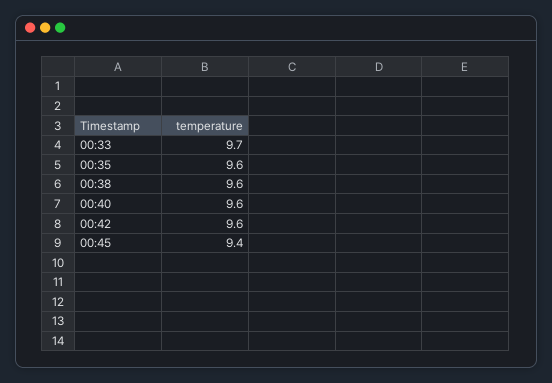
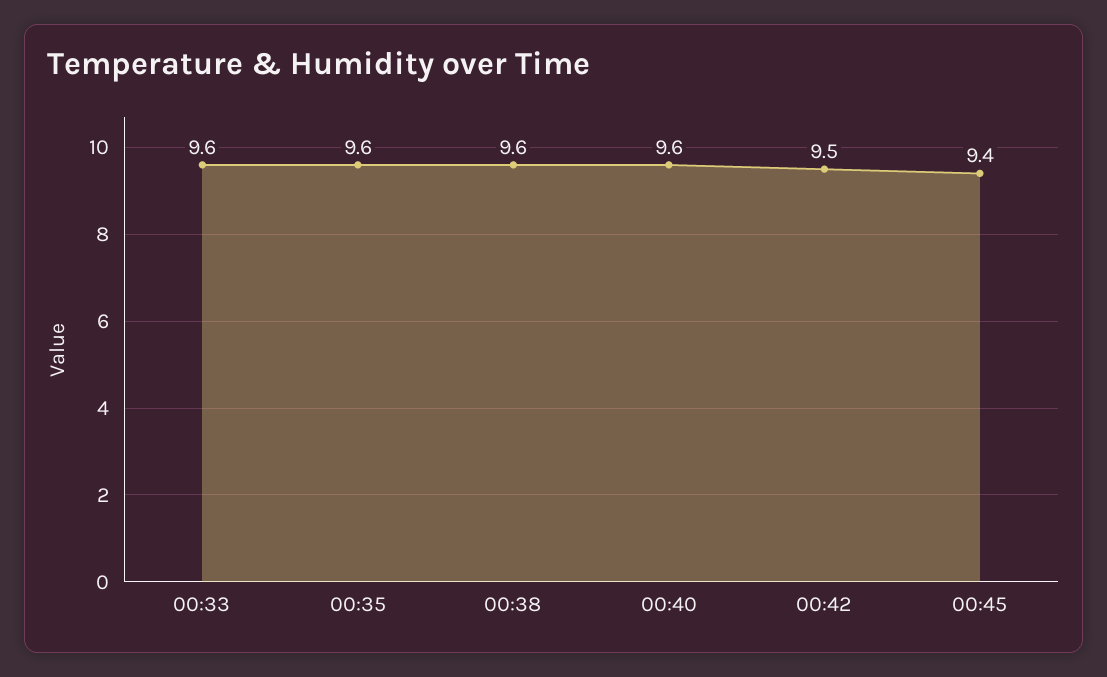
00:33: 9.7 -> 9.6
00:42: 9.6 -> 9.5

